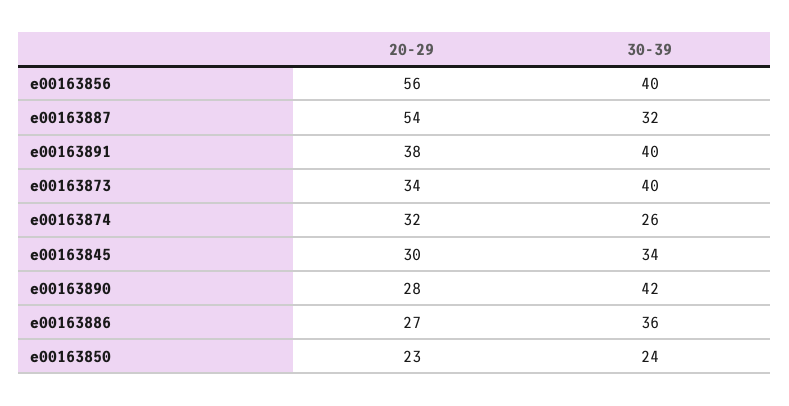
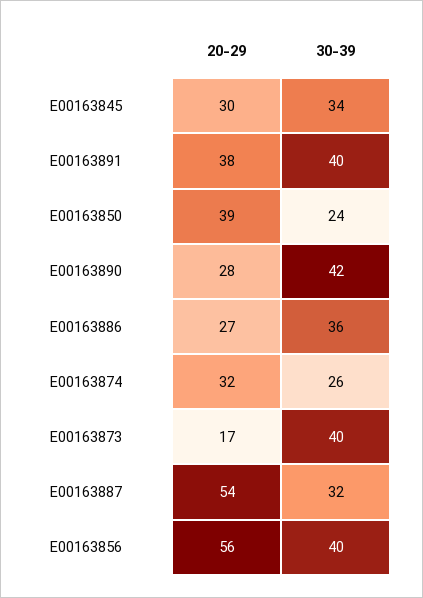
20-29, e00163873: 34 -> 17
20-29, e00163850: 23 -> 39

